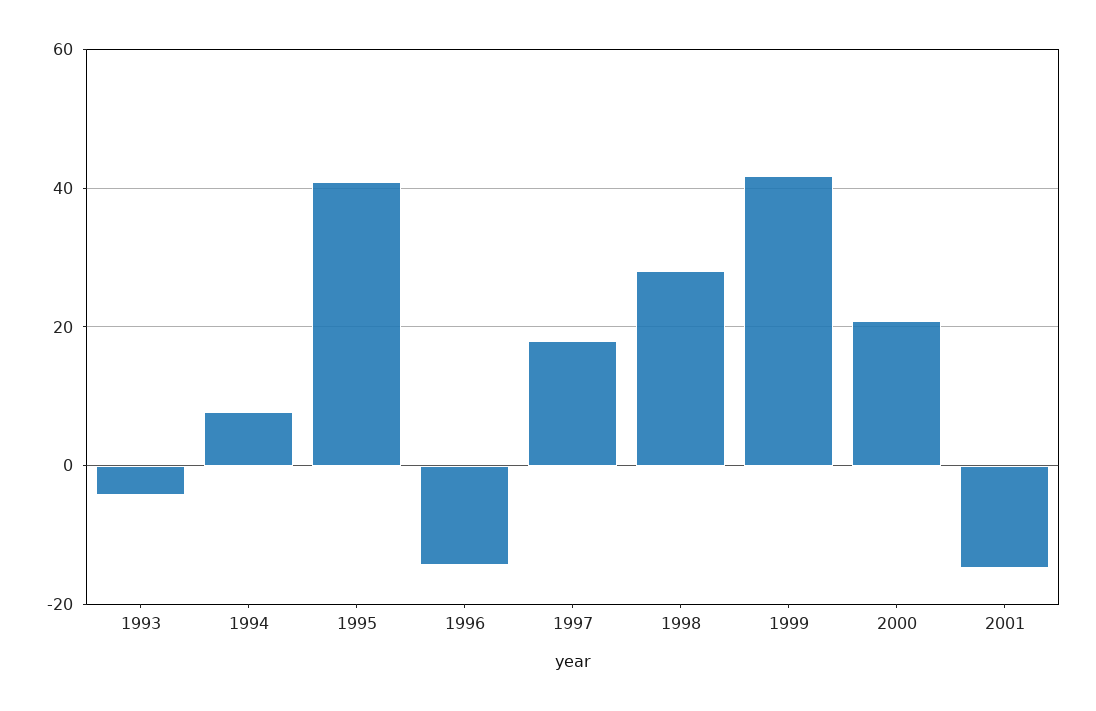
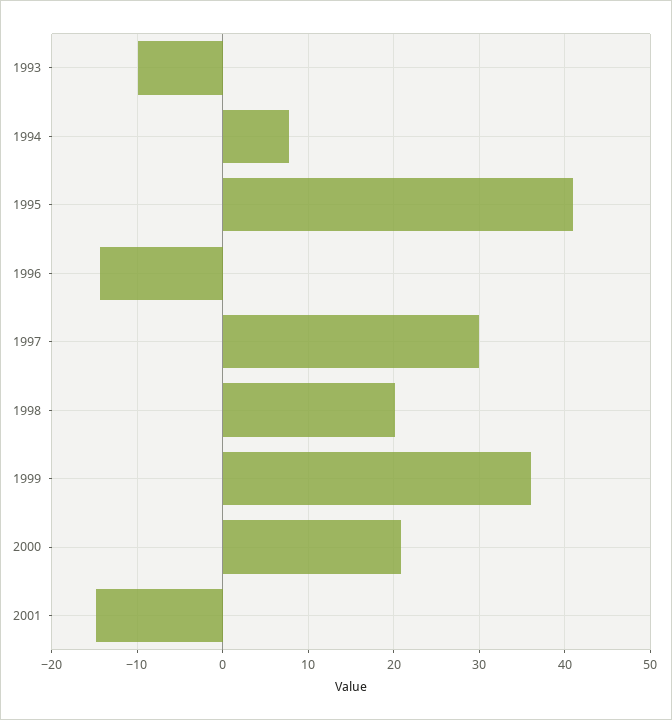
1993: -4 -> -10
1997: 18 -> 30
1998: 28 -> 20
1999: 42 -> 36

